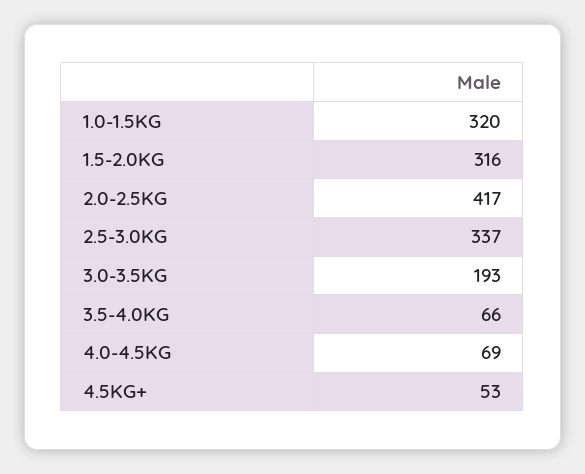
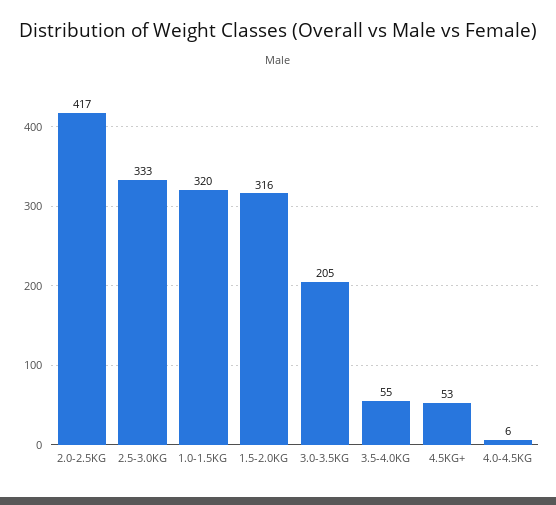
2.5-3.0KG: 337 -> 333
3.0-3.5KG: 193 -> 205
3.5-4.0KG: 66 -> 55
4.0-4.5KG: 69 -> 6

